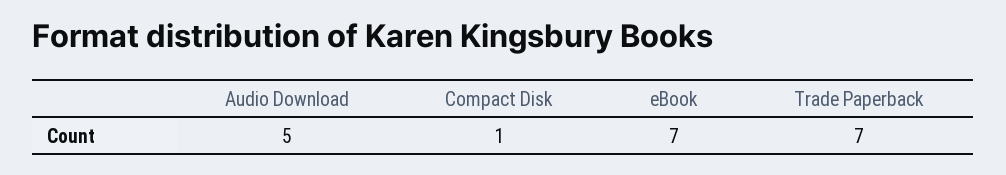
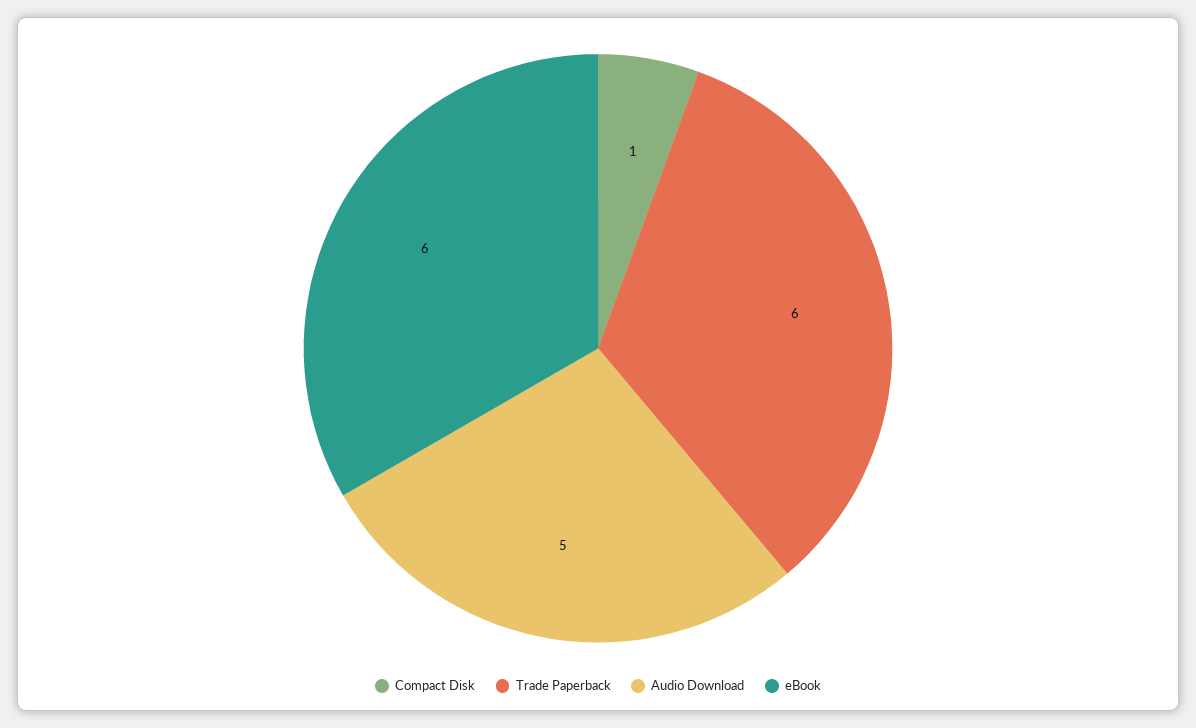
eBook: 7 -> 6
Trade Paperback: 7 -> 6

